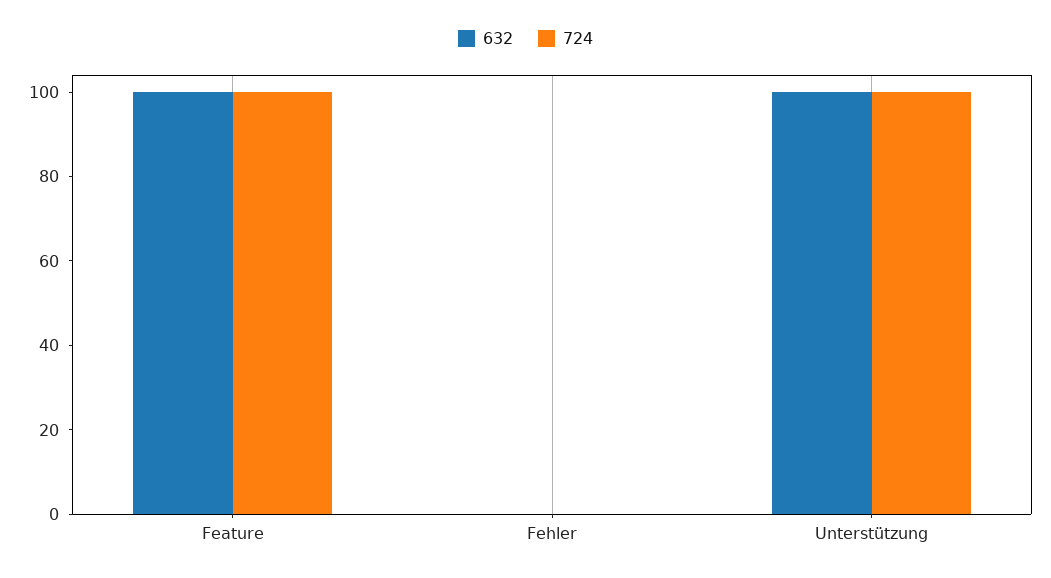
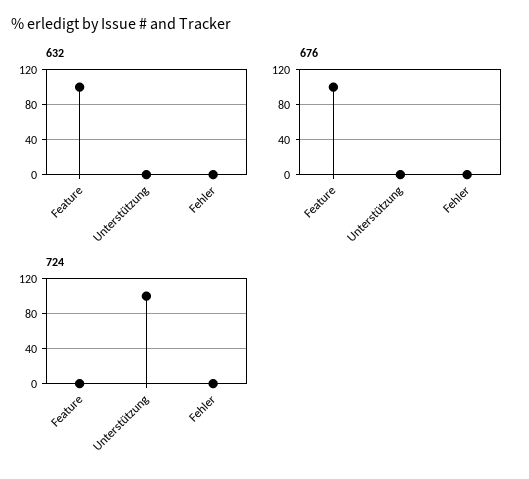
724, Feature: 100 -> 0
632, Unterstützung: 100 -> 0
676, Feature: none -> 100
676, Unterstützung: none -> 0
676, Fehler: none -> 0

